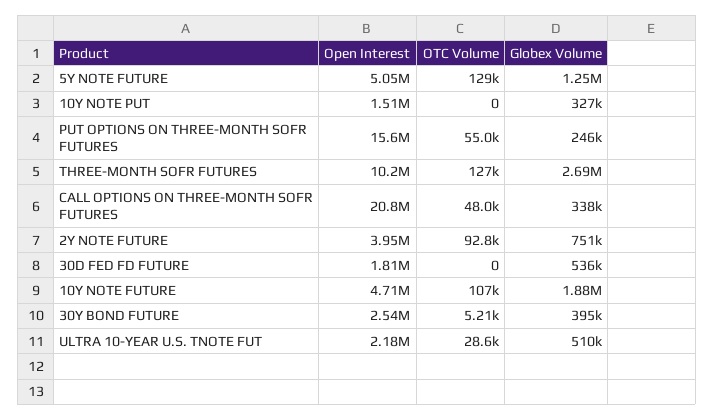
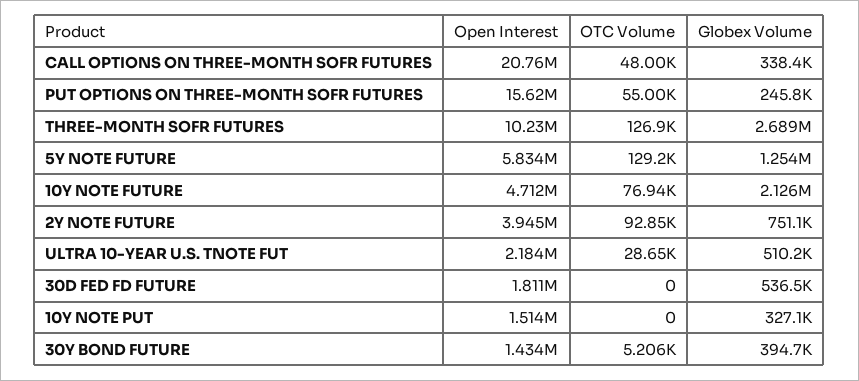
Open Interest, 5Y NOTE FUTURE: 5050000 -> 5834000
OTC Volume, 10Y NOTE FUTURE: 107000 -> 76940
Globex Volume, 10Y NOTE FUTURE: 1880000 -> 2126000
Open Interest, 30Y BOND FUTURE: 2540000 -> 1434000

